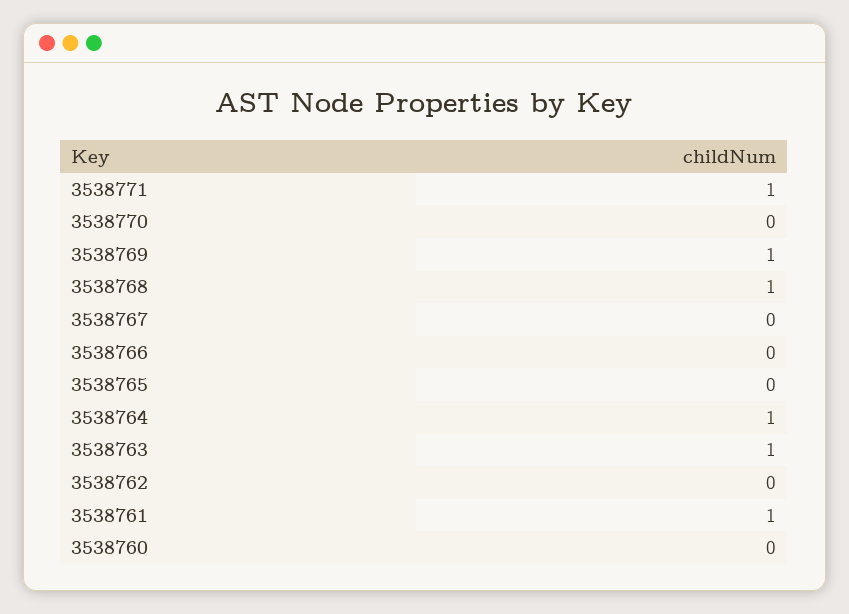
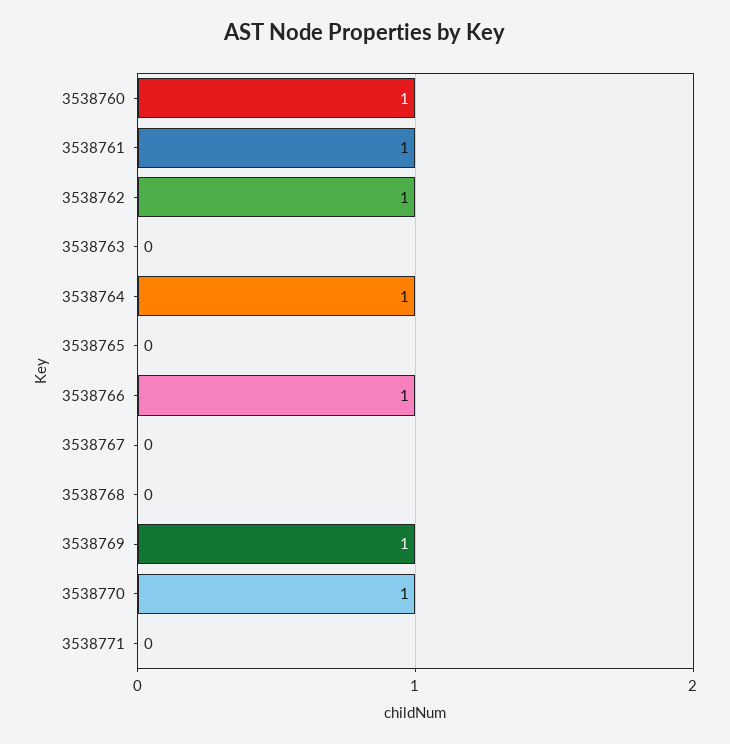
3538771: 1 -> 0
3538770: 0 -> 1
3538768: 1 -> 0
3538766: 0 -> 1
3538763: 1 -> 0
3538762: 0 -> 1
3538760: 0 -> 1

